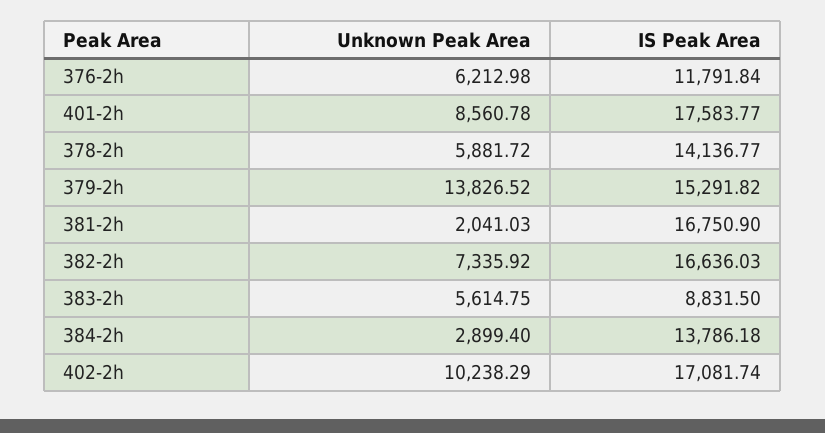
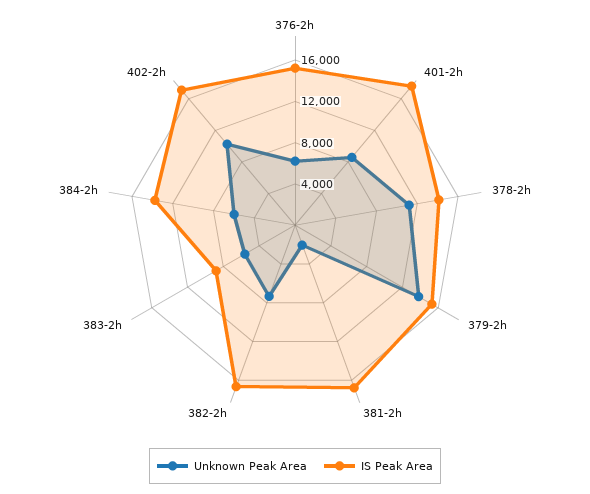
IS Peak Area, 376-2h: 11791.84 -> 15000
Unknown Peak Area, 378-2h: 5881.72 -> 11000
Unknown Peak Area, 384-2h: 2899.4 -> 6000

